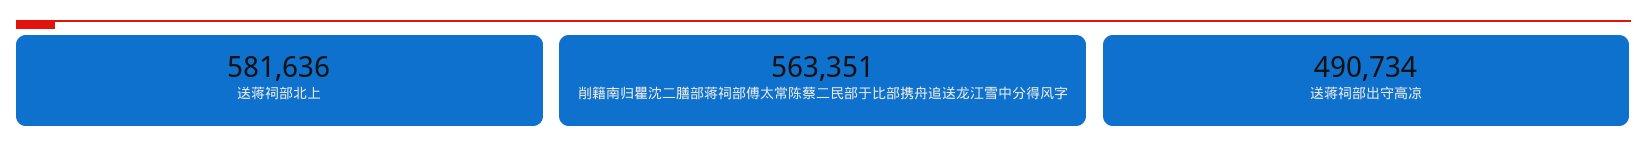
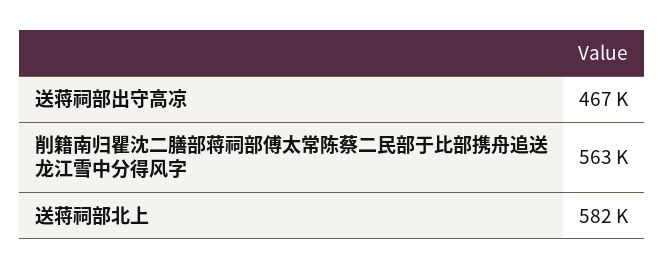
送蒋祠部出守高凉: 490734 -> 467000

